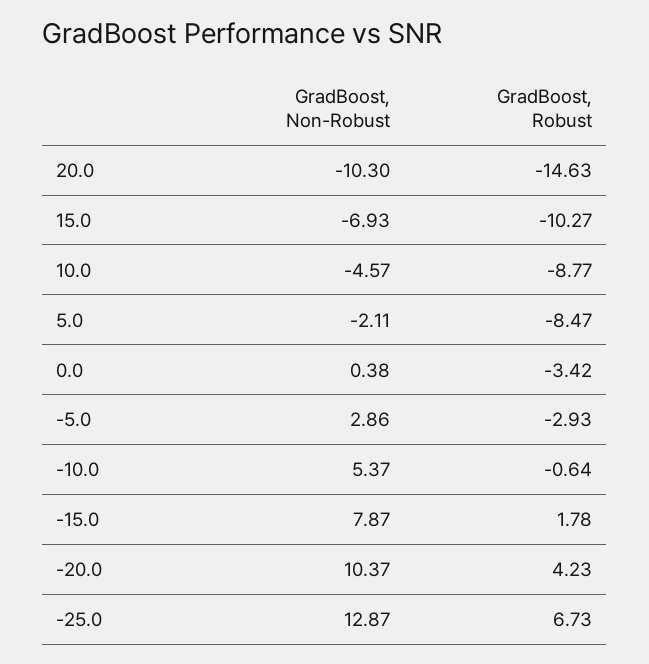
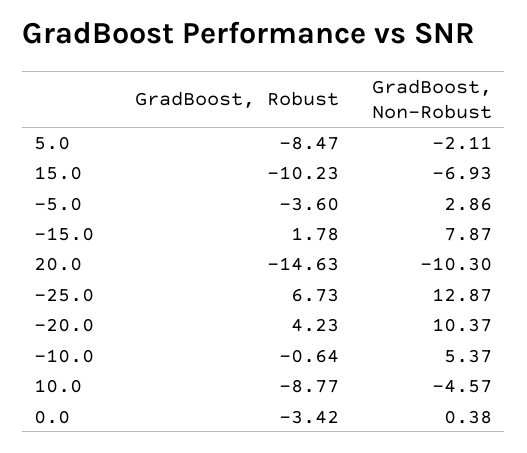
GradBoost, Robust, 15.0: -10.27 -> -10.23
GradBoost, Robust, -5.0: -2.93 -> -3.6

